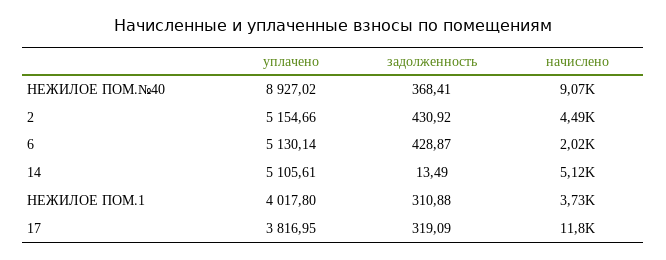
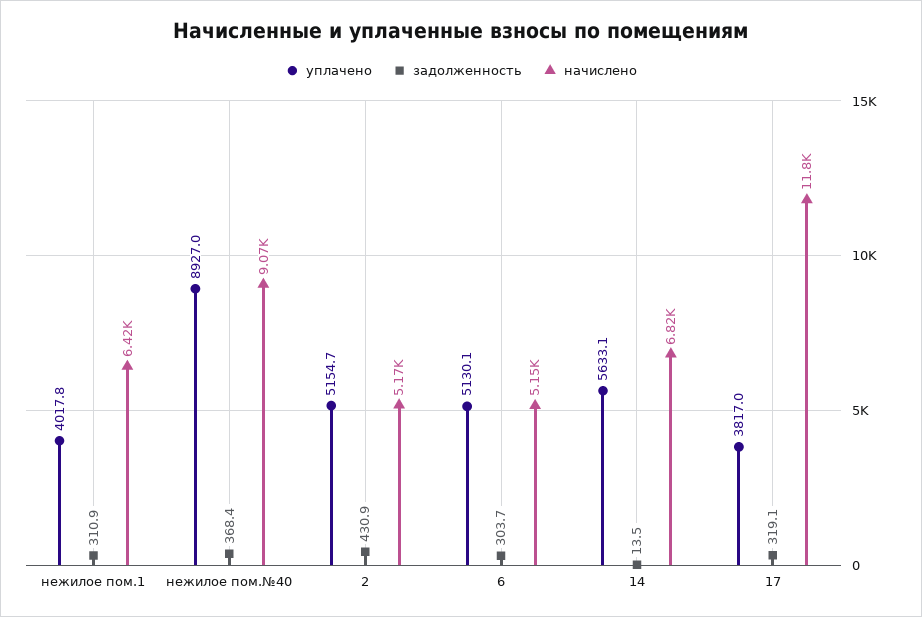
начислено, 2: 4490 -> 5170
задолженность, 6: 428.87 -> 303.7
начислено, 6: 2020 -> 5150
уплачено, 14: 5105.61 -> 5633.1
начислено, 14: 5120 -> 6820
начислено, НЕЖИЛОЕ ПОМ.1: 3730 -> 6420

